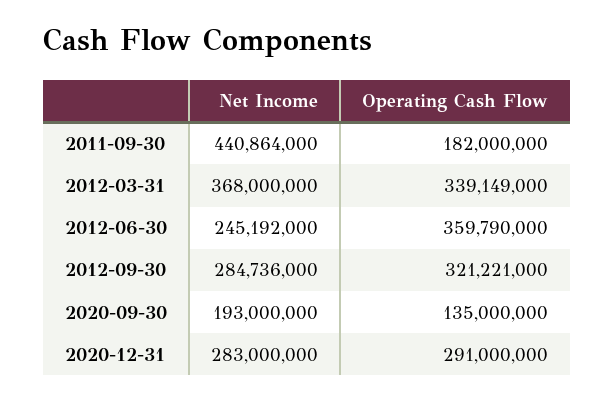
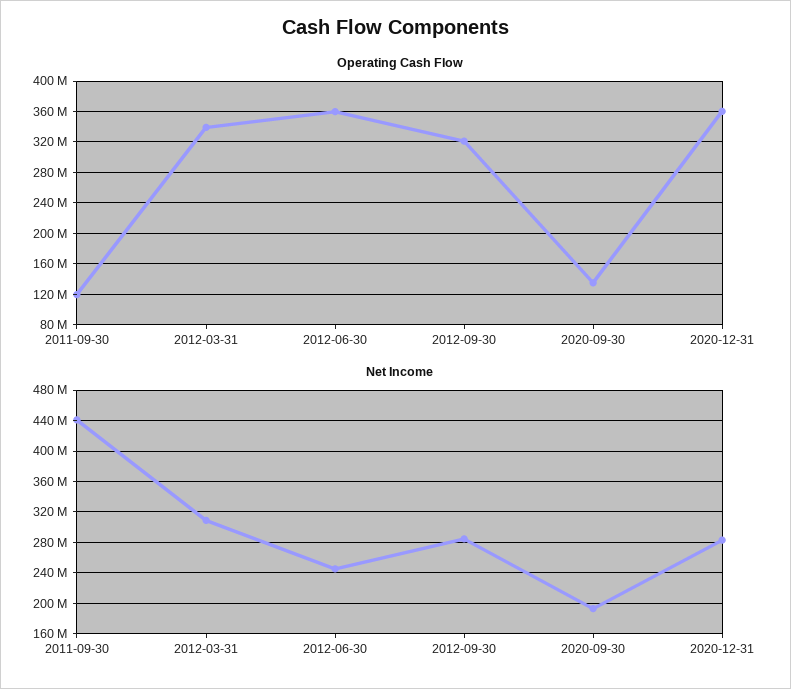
Operating Cash Flow, 2011-09-30: 182000000 -> 120000000
Net Income, 2012-03-31: 368000000 -> 310000000
Operating Cash Flow, 2020-12-31: 291000000 -> 360000000

